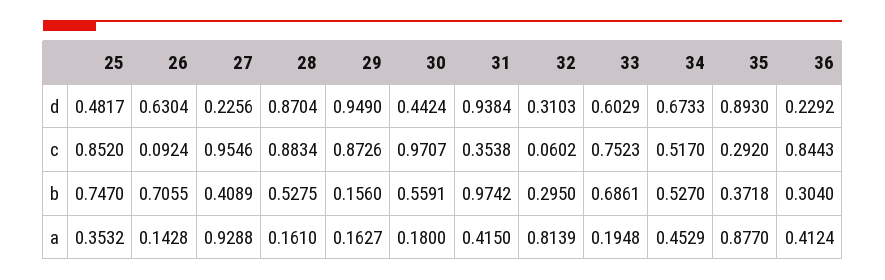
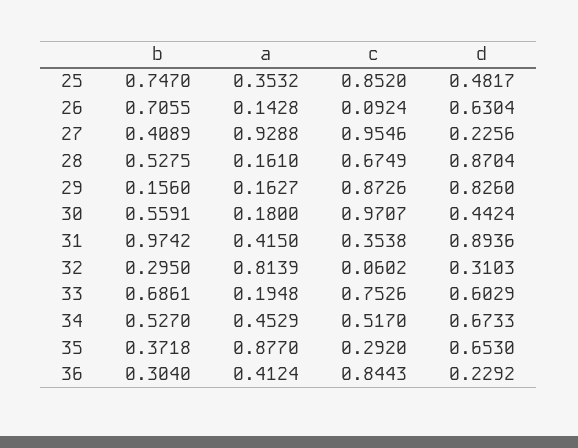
29, d: 0.949 -> 0.826
31, d: 0.9384 -> 0.8936
35, d: 0.893 -> 0.653
28, c: 0.8834 -> 0.6749
33, c: 0.7523 -> 0.7526

